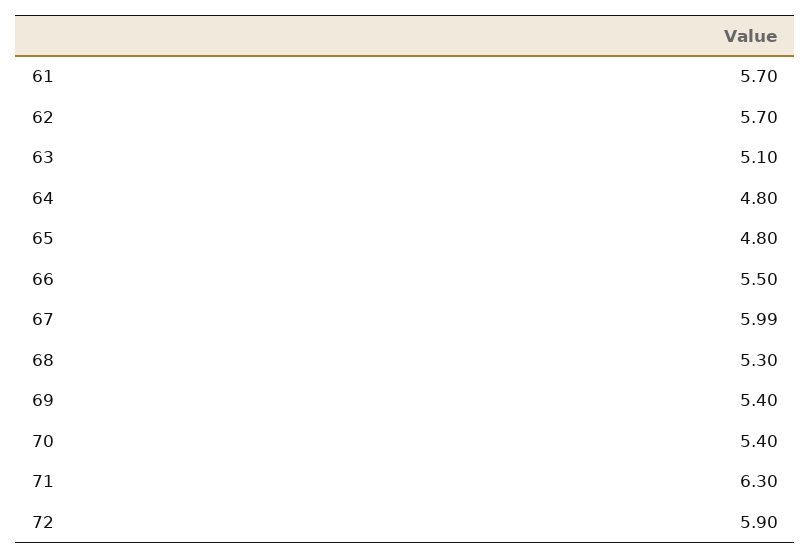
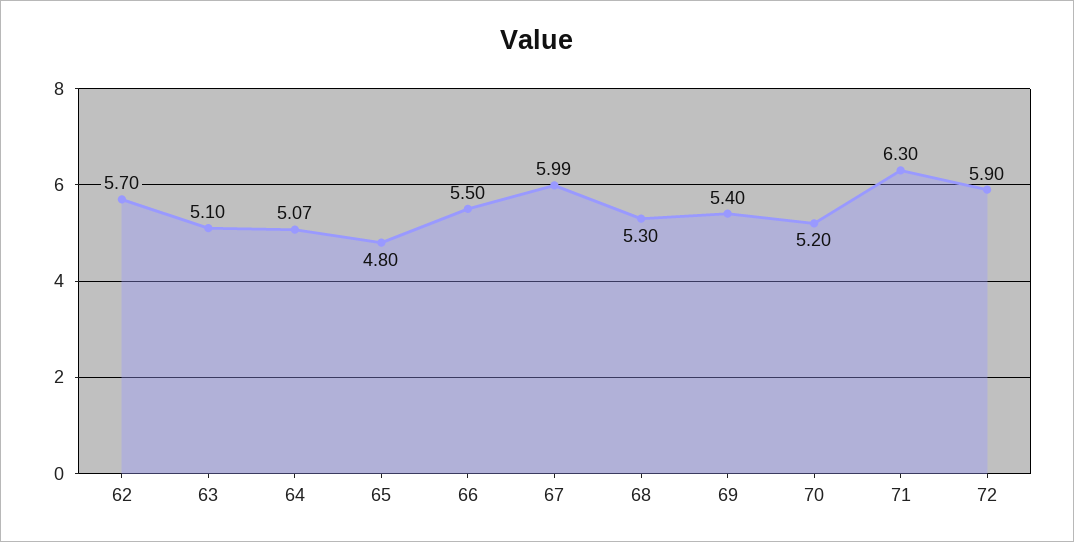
61: 5.7 -> none
64: 4.8 -> 5.07
70: 5.4 -> 5.2

